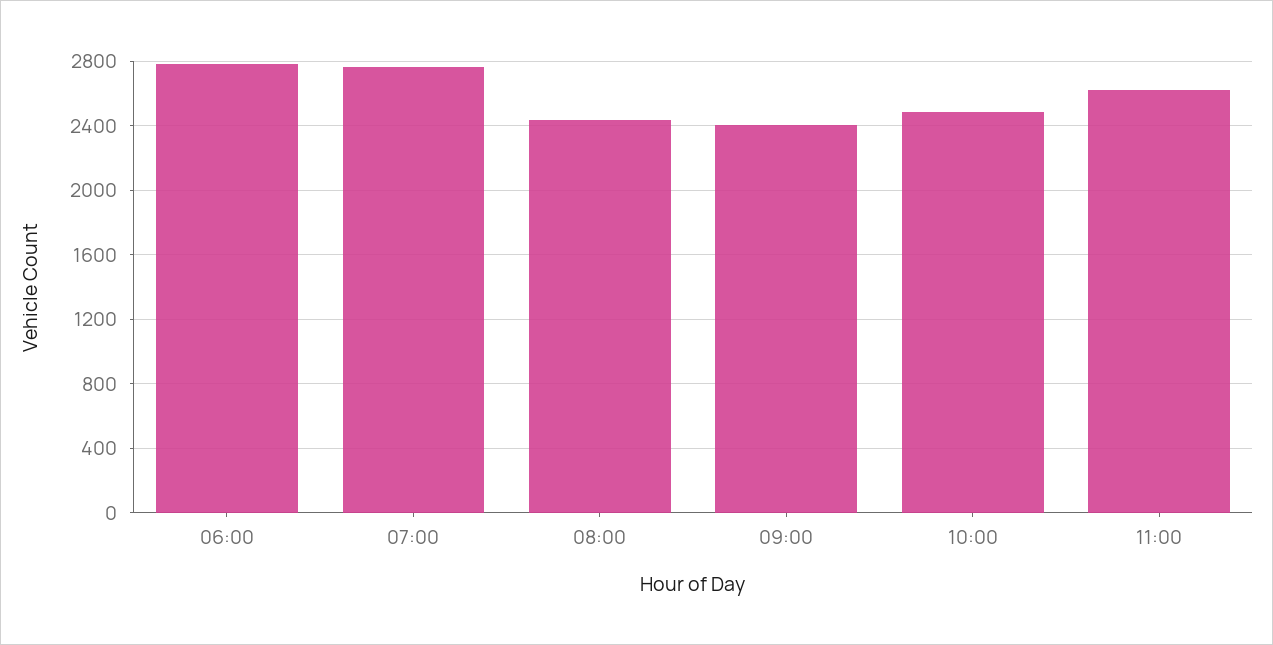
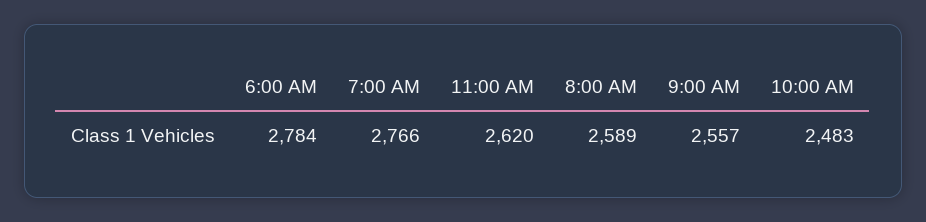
08:00: 2450 -> 2589
09:00: 2400 -> 2557

